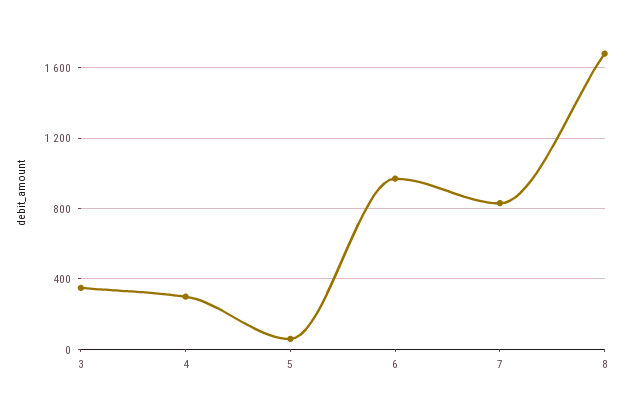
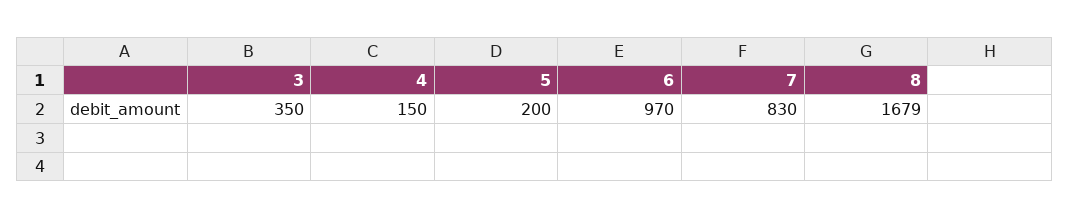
4: 300 -> 150
5: 50 -> 200

